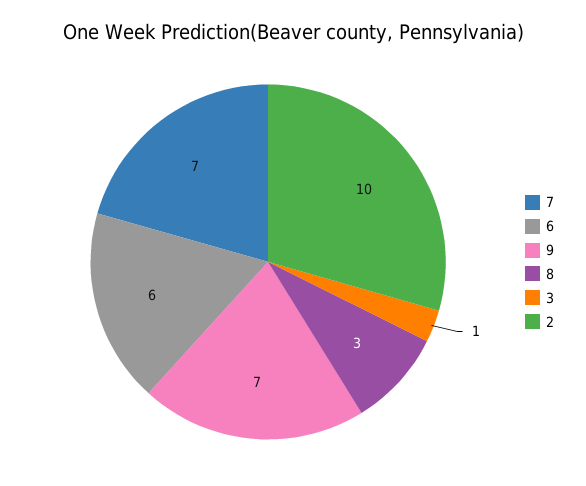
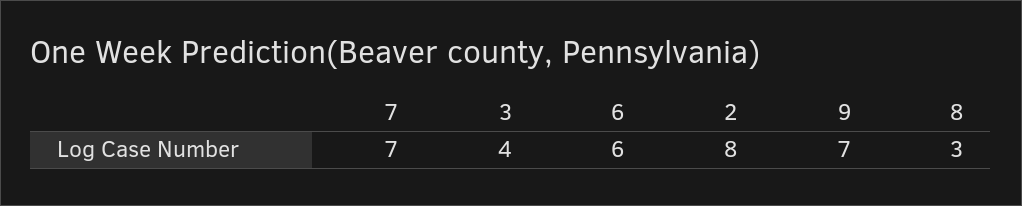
3: 1 -> 4
2: 10 -> 8

